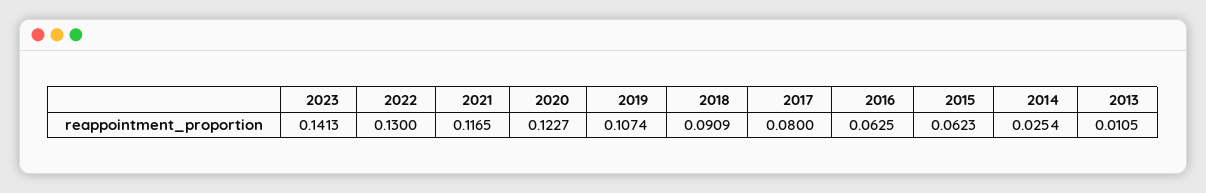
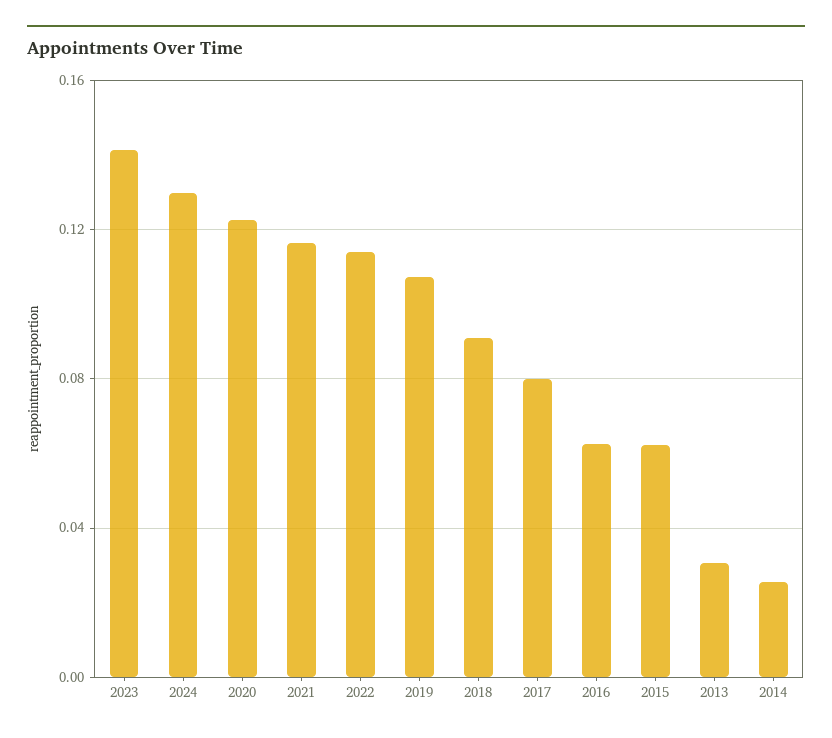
2022: 0.13 -> 0.115
2013: 0.0105 -> 0.03
2024: none -> 0.13

